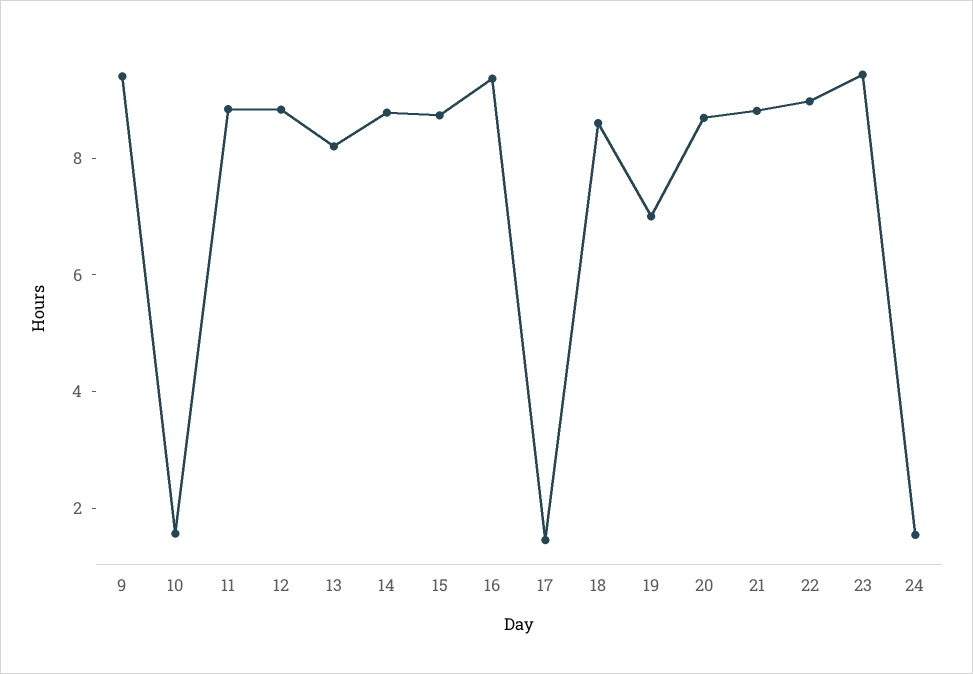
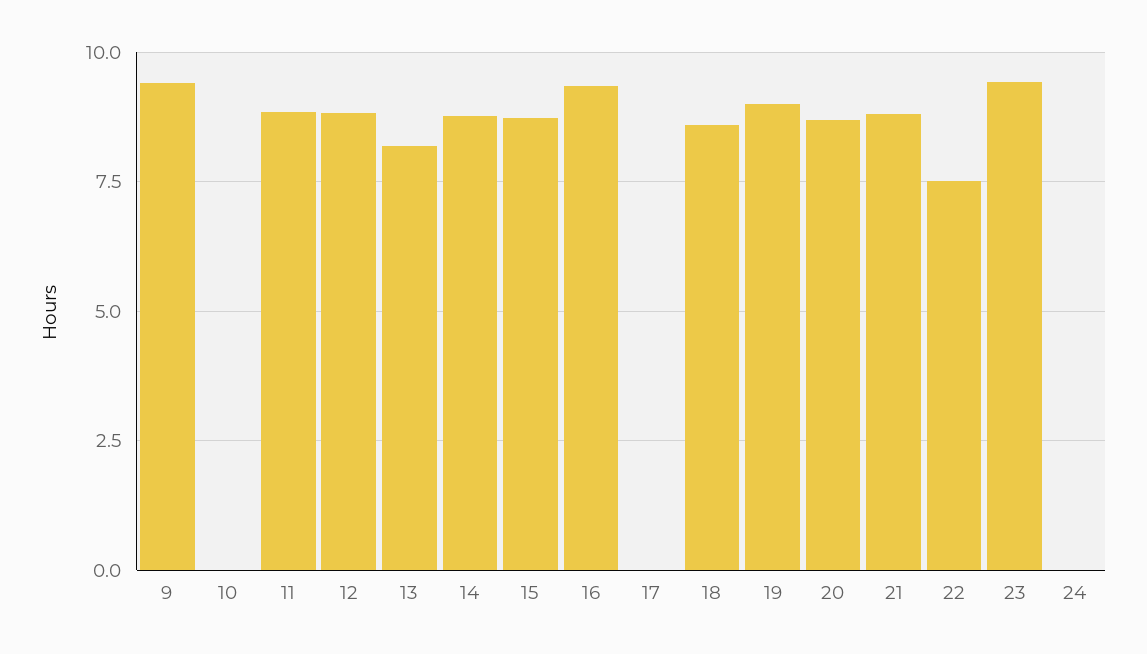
10: 1.5 -> 0
17: 1.5 -> 0
19: 7 -> 9
22: 9 -> 7.5
24: 1.5 -> 0

